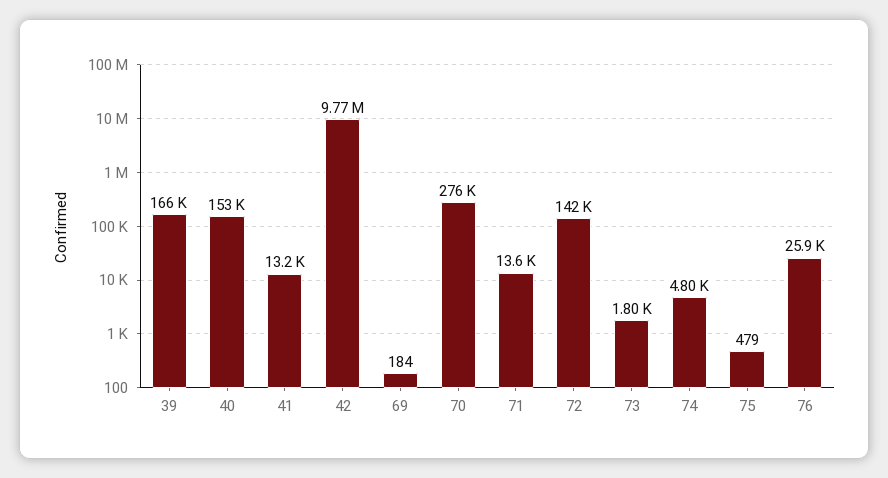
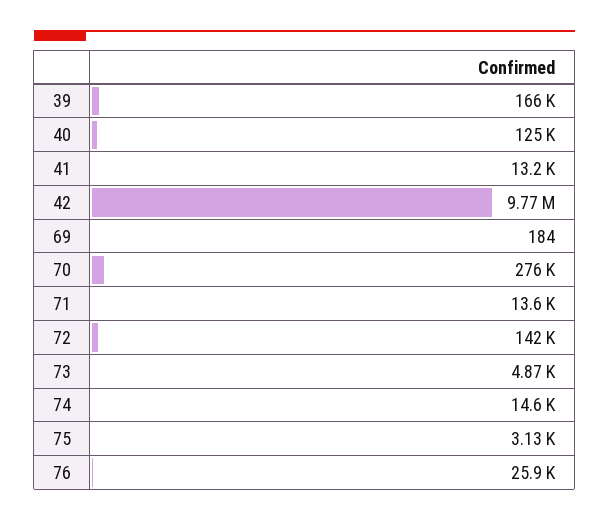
40: 153000 -> 125000
73: 1800 -> 4870
74: 4800 -> 14600
75: 479 -> 3130

